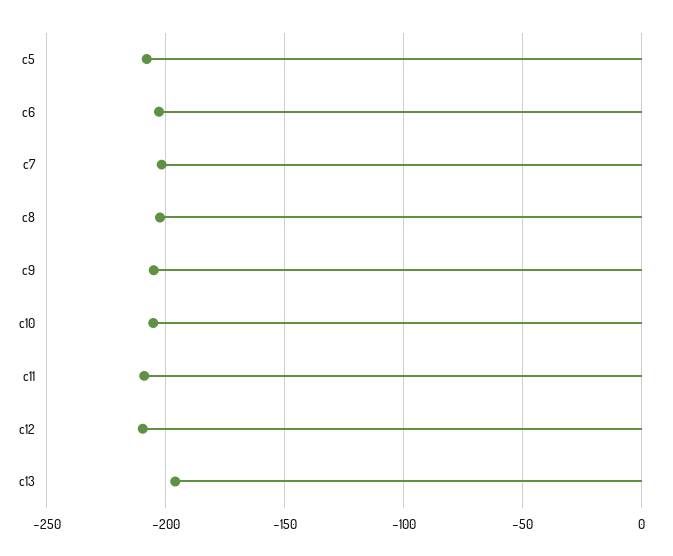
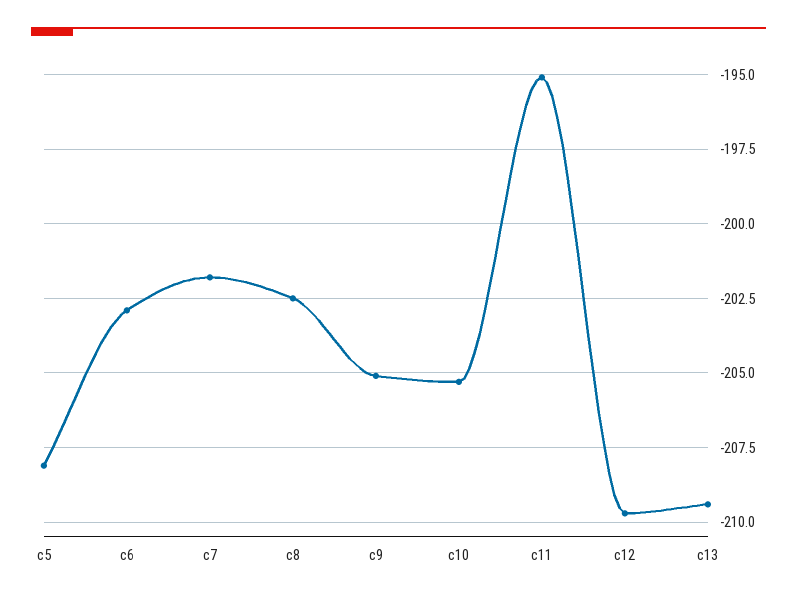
c11: -210 -> -195
c13: -195 -> -209.5

